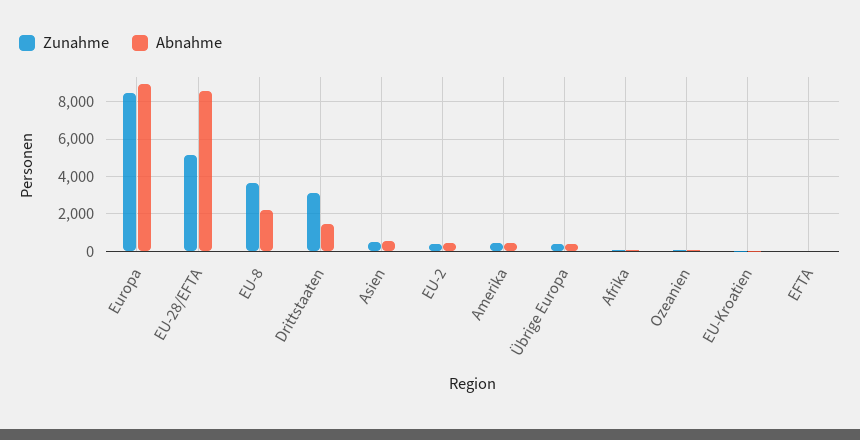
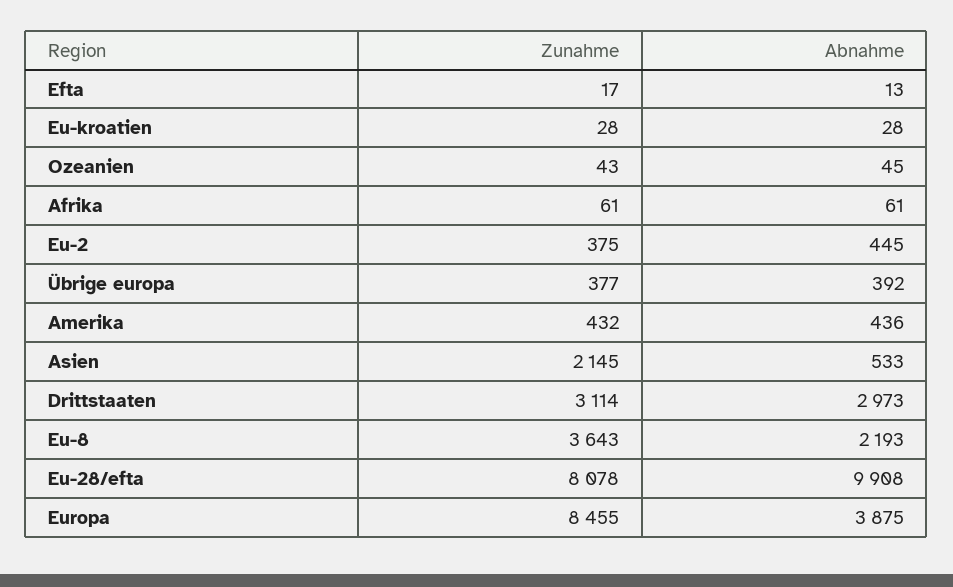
Abnahme, Europa: 9000 -> 3875
Zunahme, EU-28/EFTA: 5000 -> 8078
Abnahme, EU-28/EFTA: 8500 -> 9908
Abnahme, Drittstaaten: 1500 -> 2973
Zunahme, Asien: 500 -> 2145

